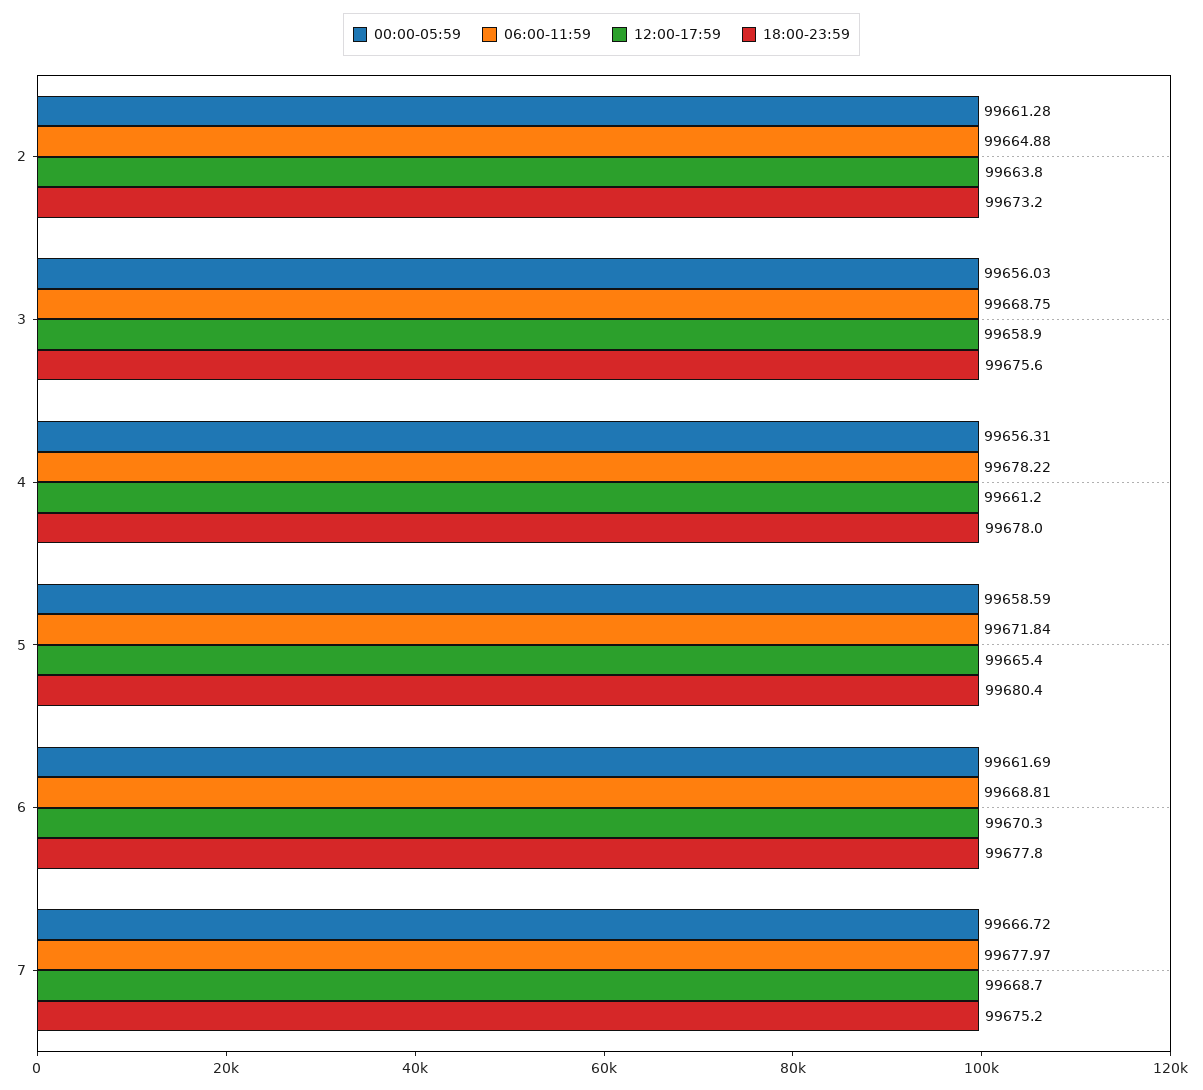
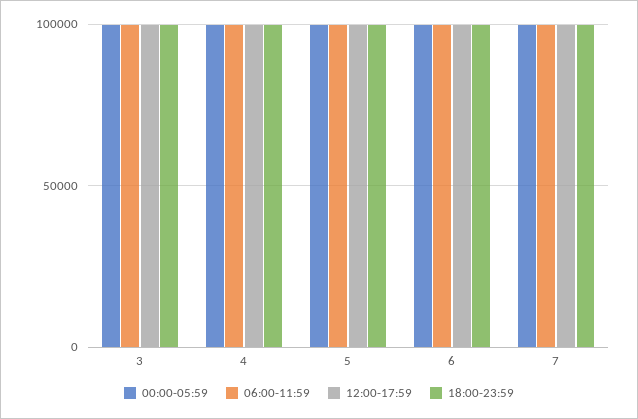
00:00-05:59, 2: 99661.28 -> none
06:00-11:59, 2: 99664.88 -> none
12:00-17:59, 2: 99663.8 -> none
18:00-23:59, 2: 99673.2 -> none

